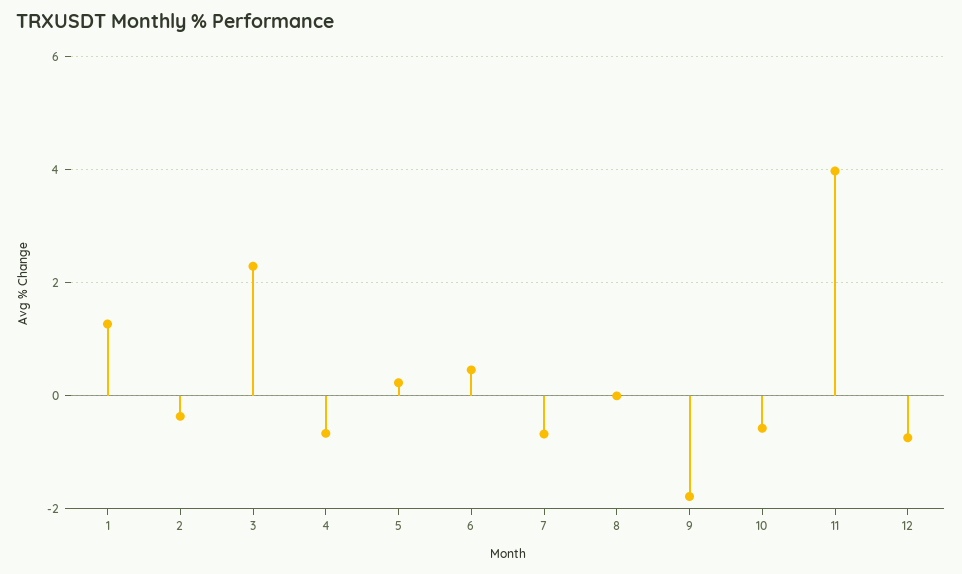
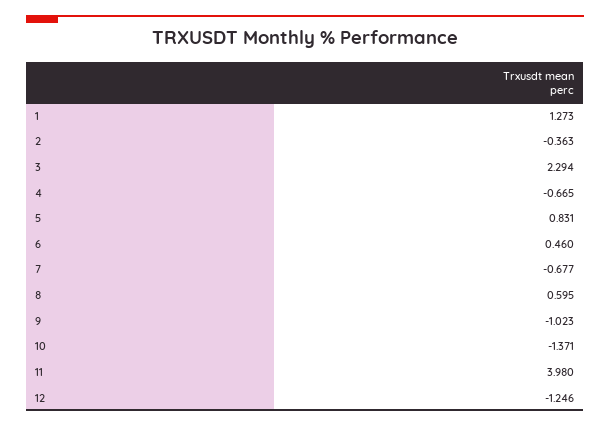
5: 0.2 -> 0.831
8: 0 -> 0.595
9: -1.8 -> -1.023
10: -0.6 -> -1.371
12: -0.8 -> -1.246

